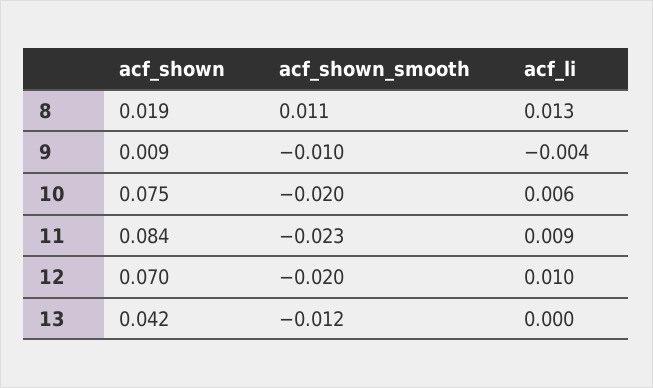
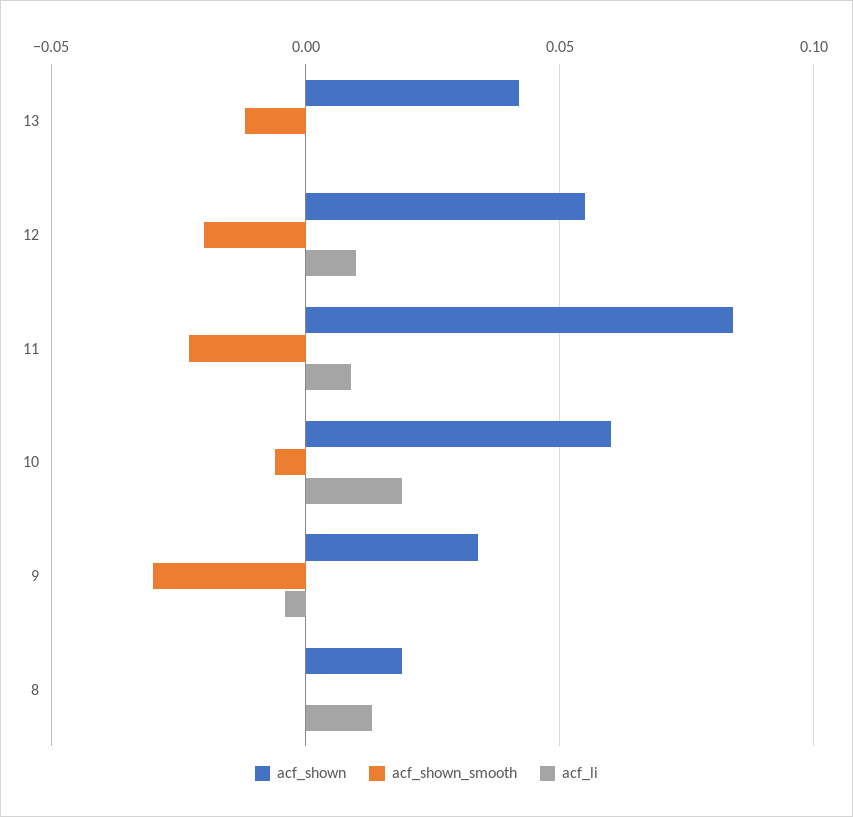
acf_shown_smooth, 8: 0.011 -> 0
acf_shown, 9: 0.009 -> 0.035
acf_shown_smooth, 9: -0.01 -> -0.03
acf_shown, 10: 0.075 -> 0.06
acf_shown_smooth, 10: -0.02 -> -0.005
acf_li, 10: 0.006 -> 0.02
acf_shown, 12: 0.07 -> 0.055

